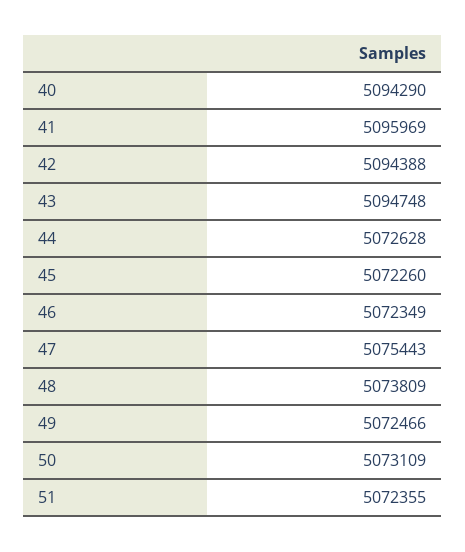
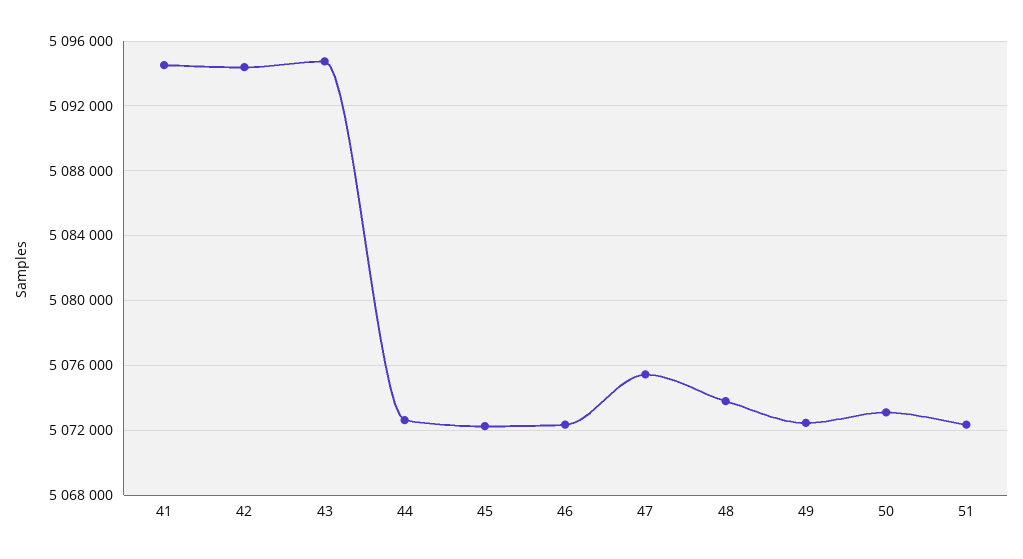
40: 5094290 -> none
41: 5095969 -> 5094500

